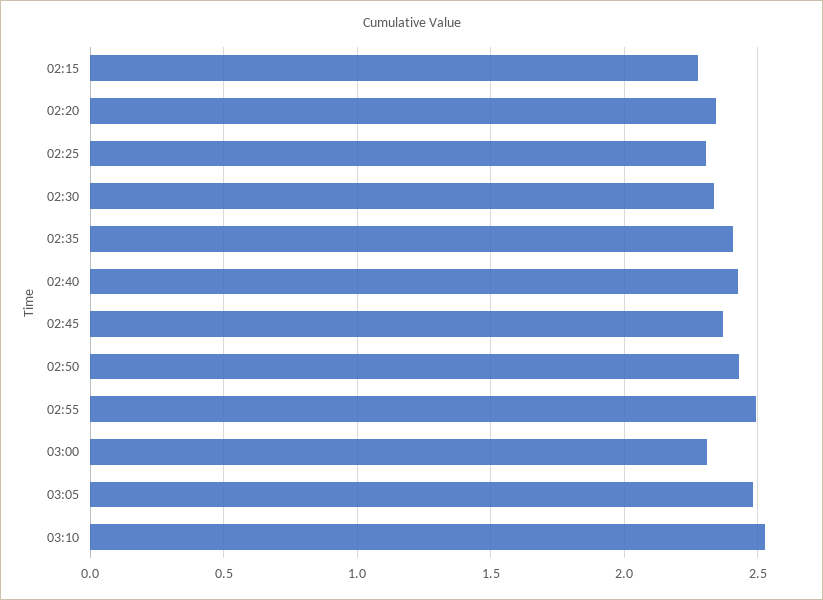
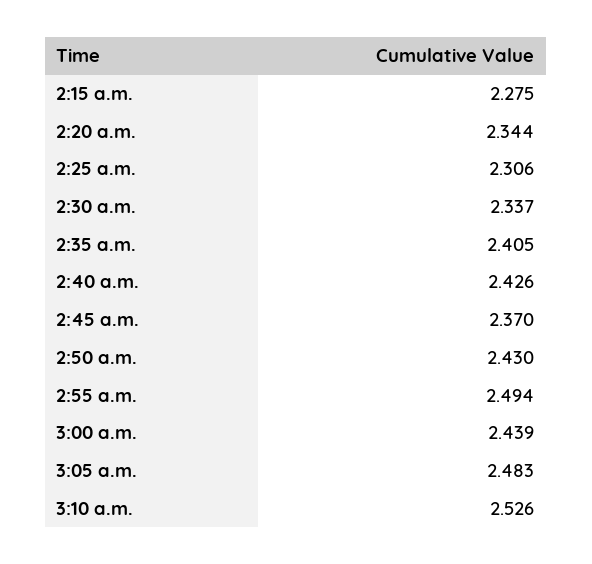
03:00: 2.3 -> 2.439

